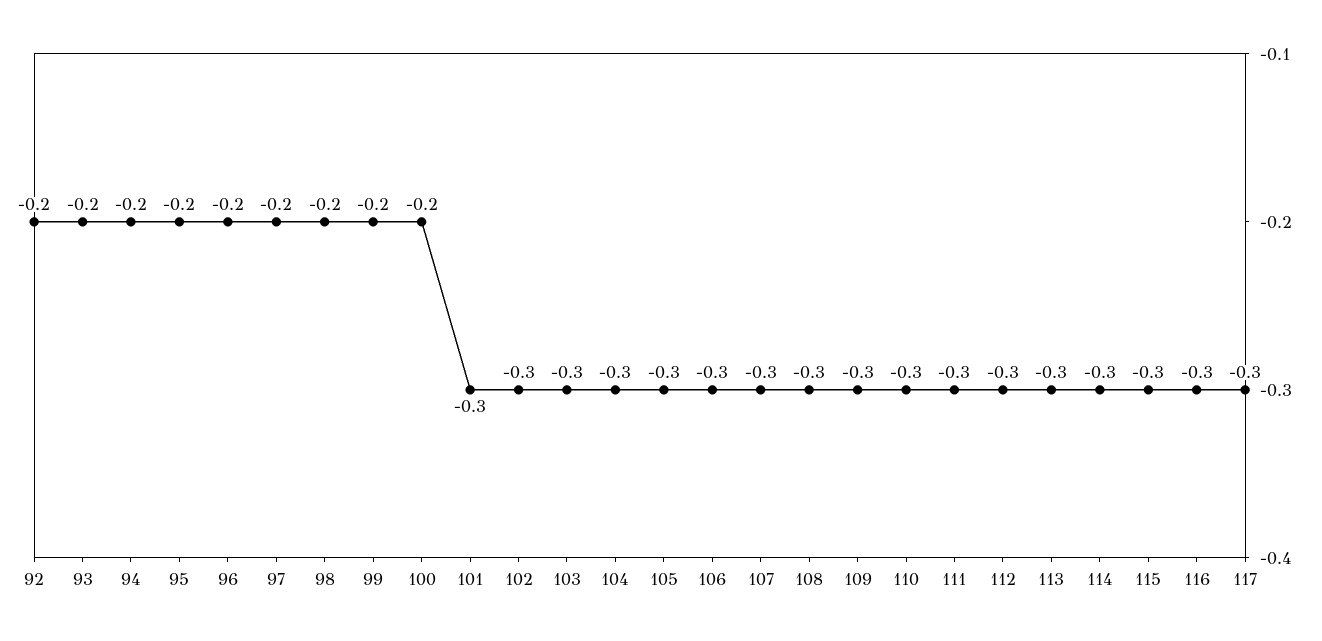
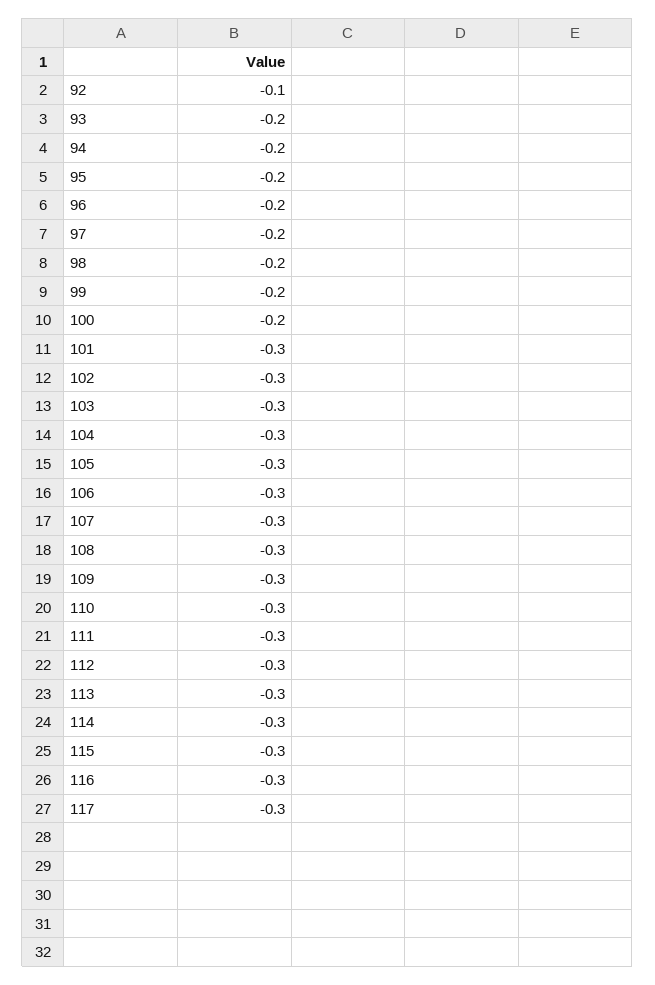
92: -0.2 -> -0.1

